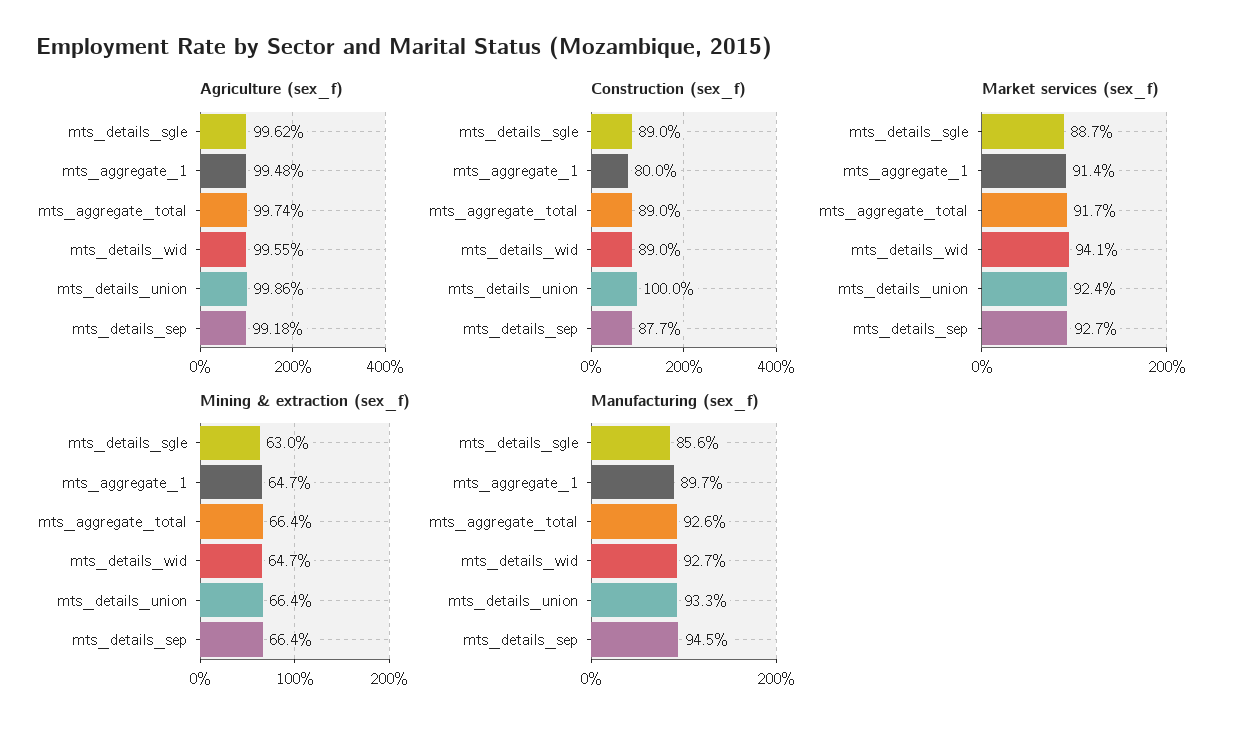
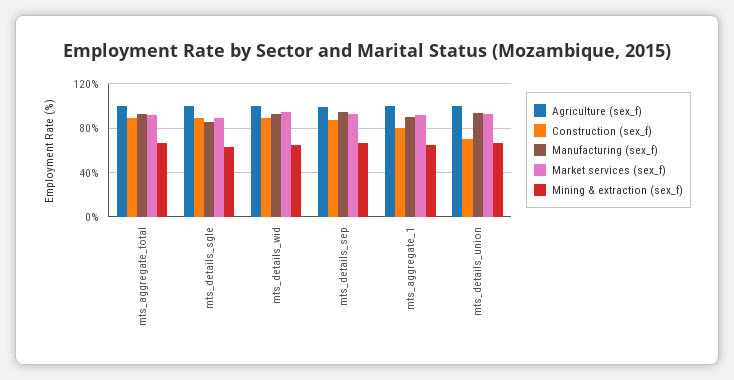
Construction (sex_f), mts_details_union: 100 -> 70

